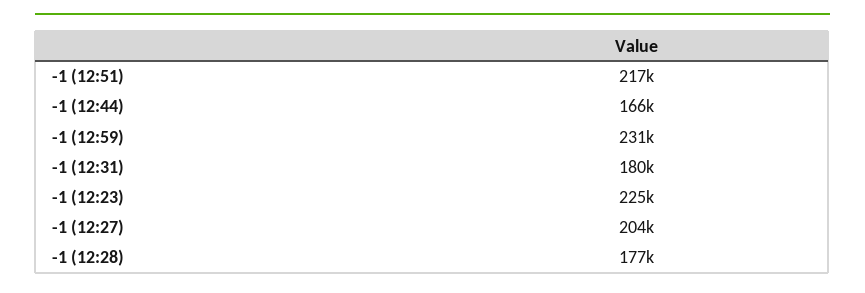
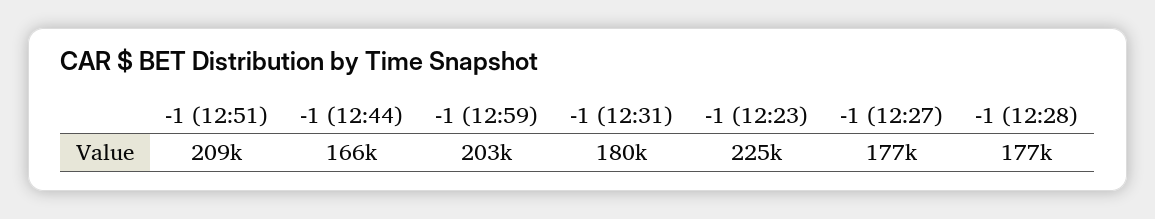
-1 (12:51): 217000 -> 209000
-1 (12:59): 231000 -> 203000
-1 (12:27): 204000 -> 177000

